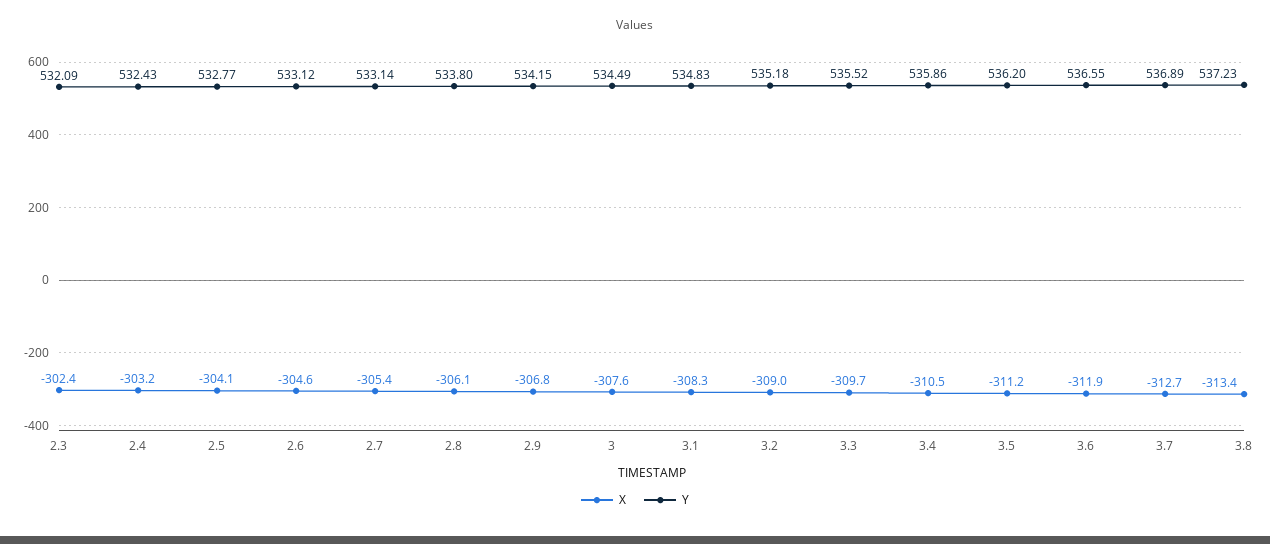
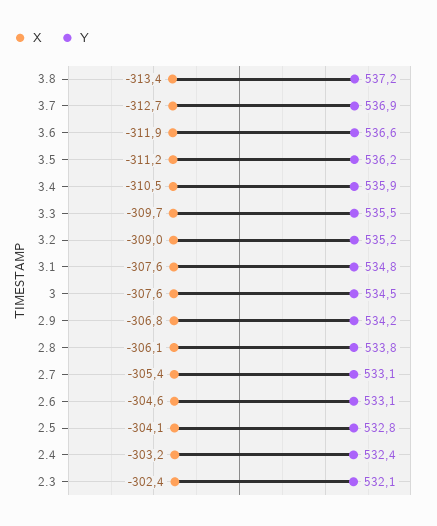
X, 3.1: -308.3 -> -307.6

